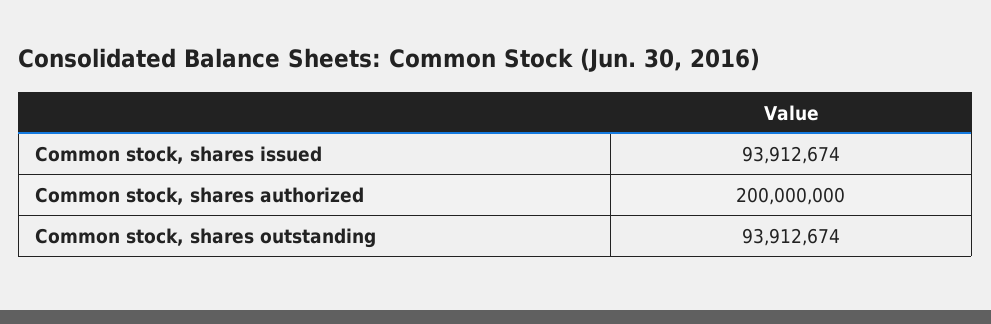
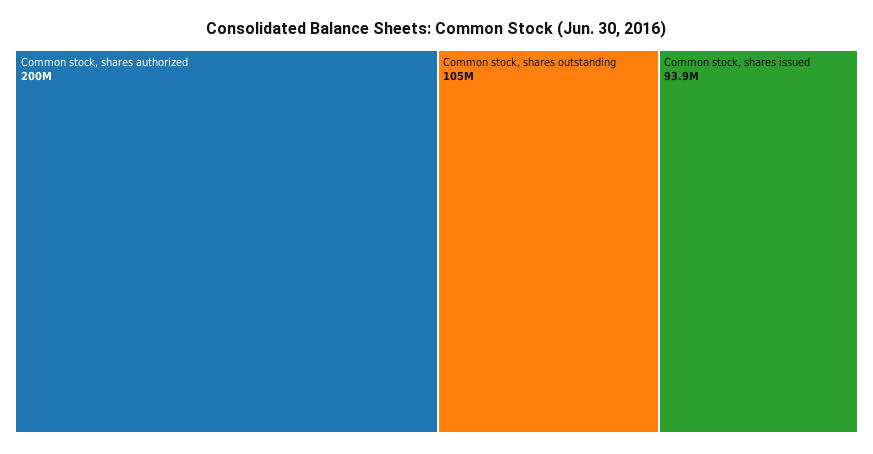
Common stock, shares outstanding: 93912674 -> 105000000

